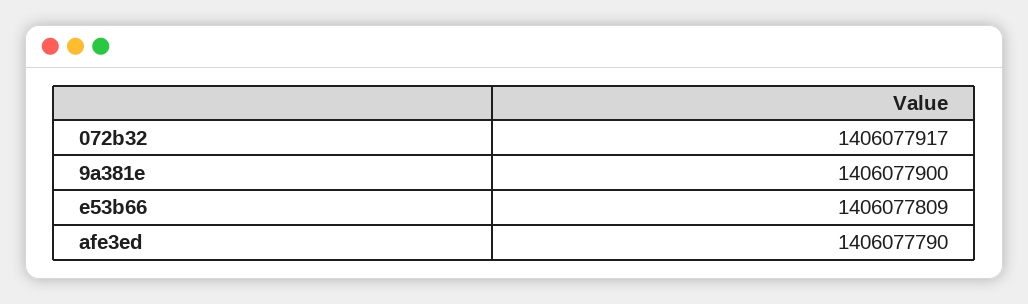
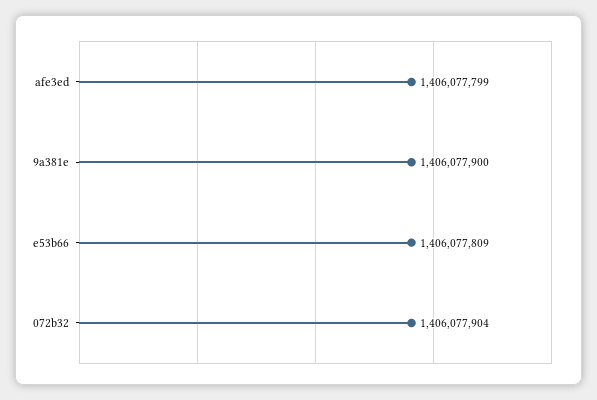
072b32: 1406077917 -> 1406077904
afe3ed: 1406077790 -> 1406077799

